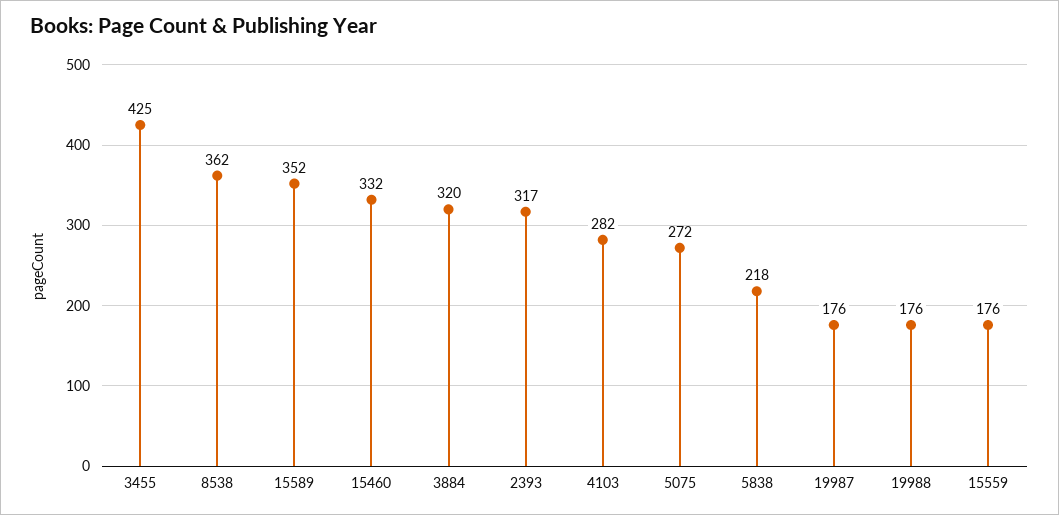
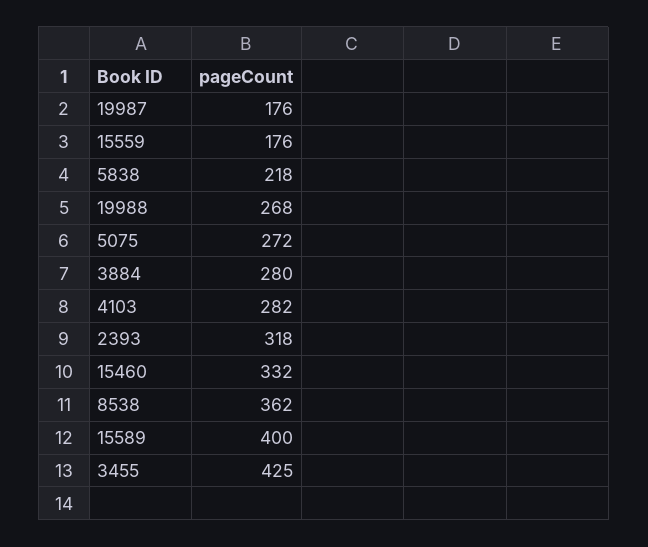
15589: 352 -> 400
3884: 320 -> 280
2393: 317 -> 318
19988: 176 -> 268

